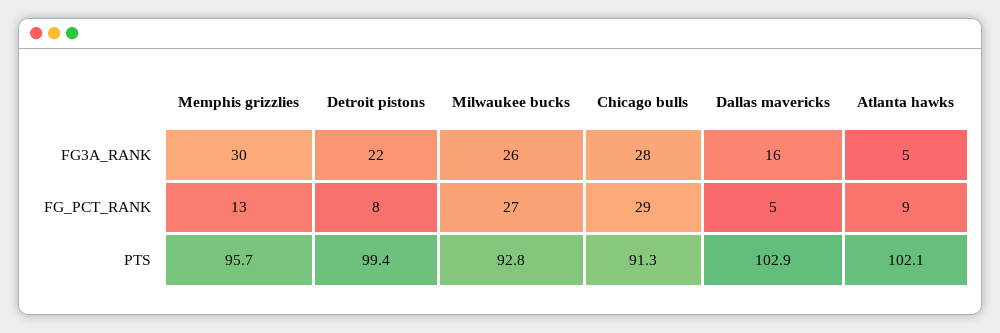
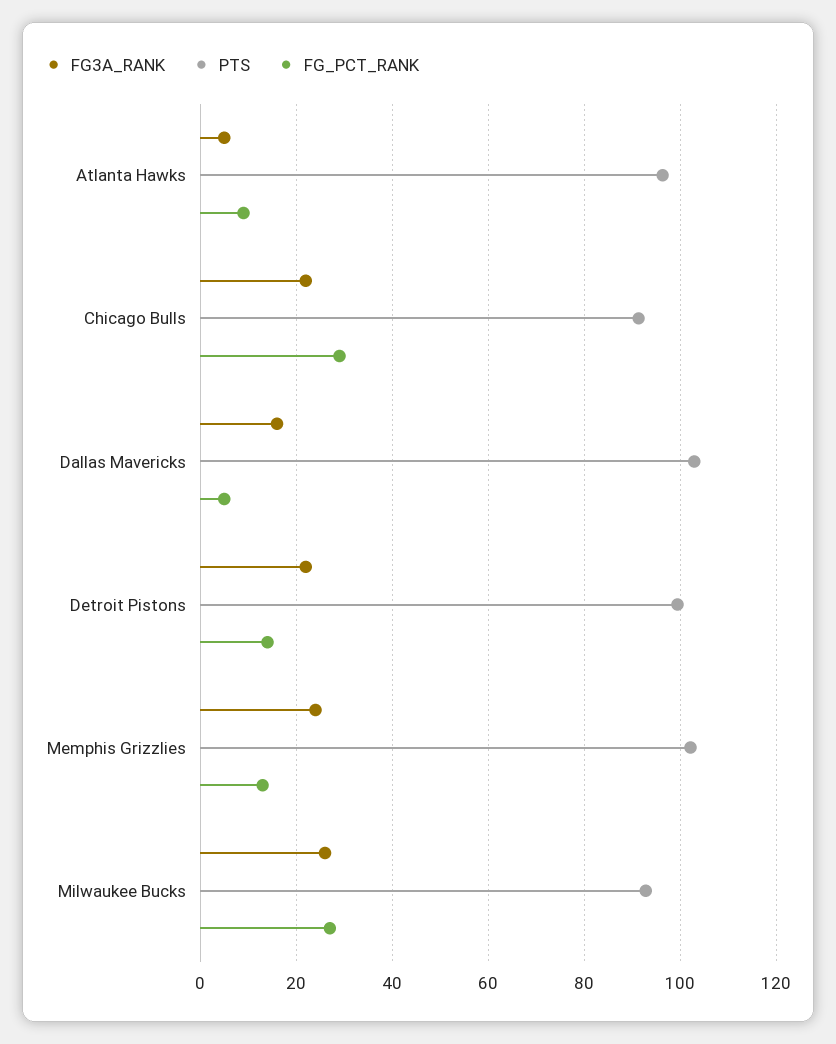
FG3A_RANK, Memphis grizzlies: 30 -> 24
FG3A_RANK, Chicago bulls: 28 -> 22
FG_PCT_RANK, Detroit pistons: 8 -> 14
PTS, Memphis grizzlies: 95.7 -> 102
PTS, Atlanta hawks: 102.1 -> 96

